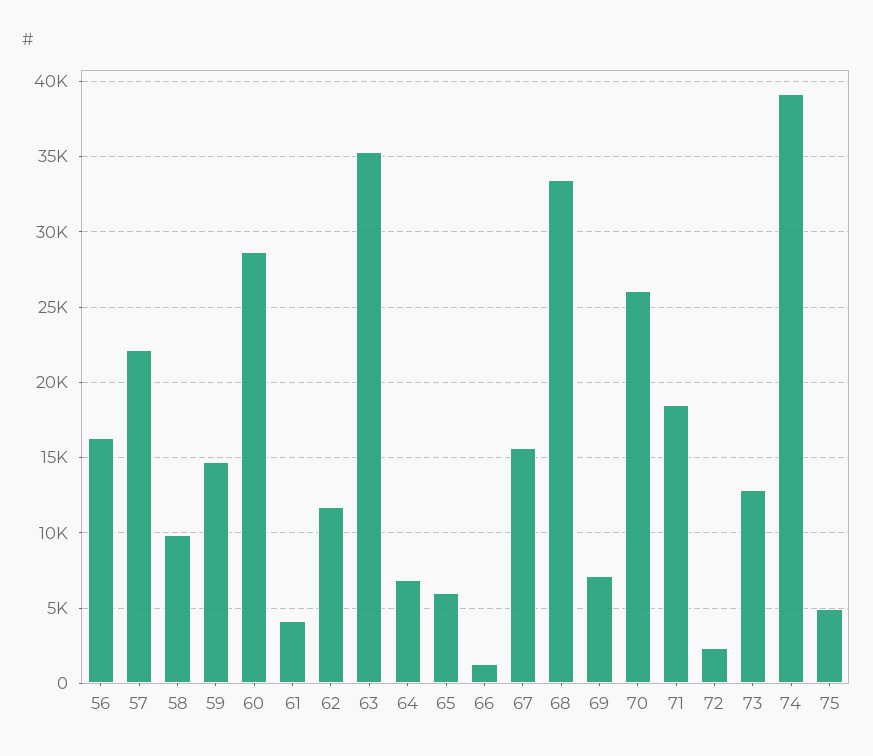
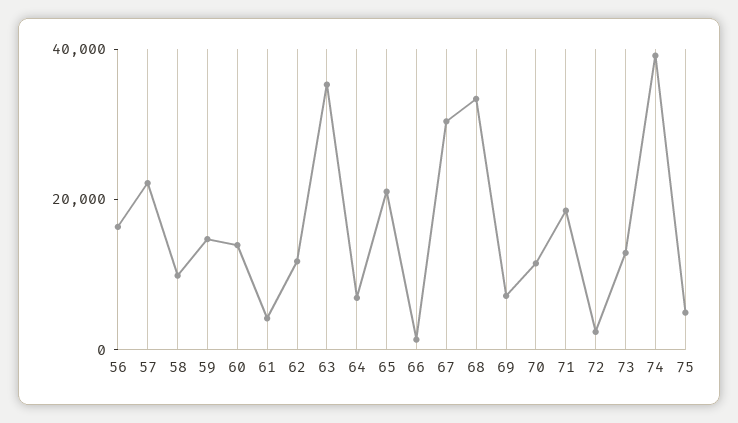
60: 28500 -> 15000
65: 6000 -> 20000
67: 15500 -> 30000
70: 26000 -> 10000

